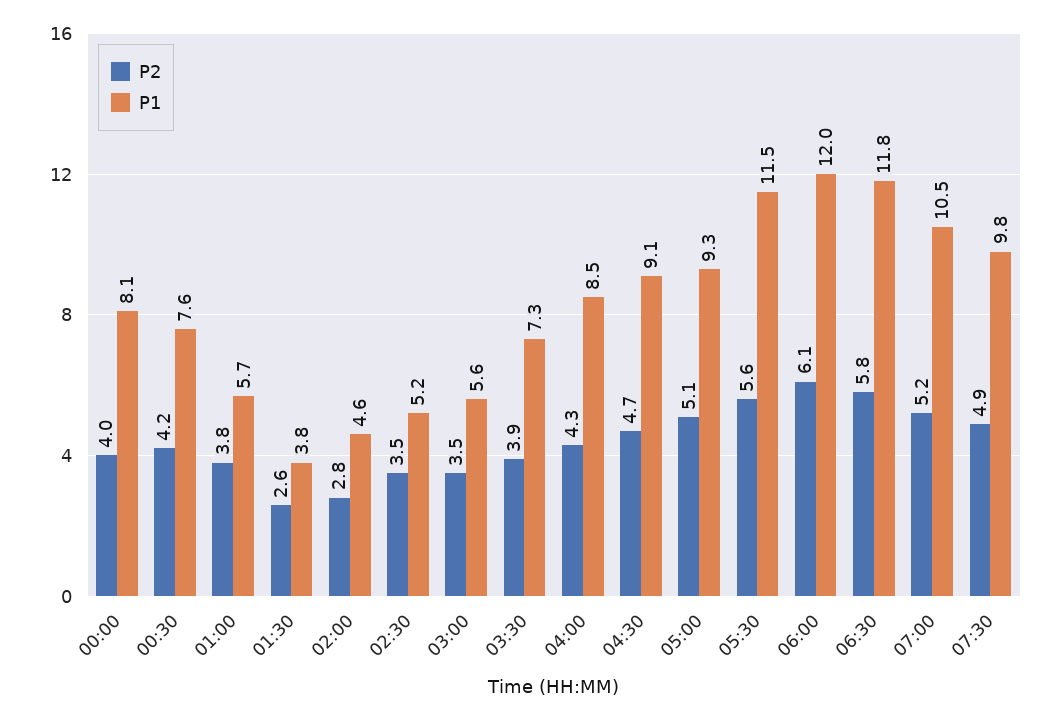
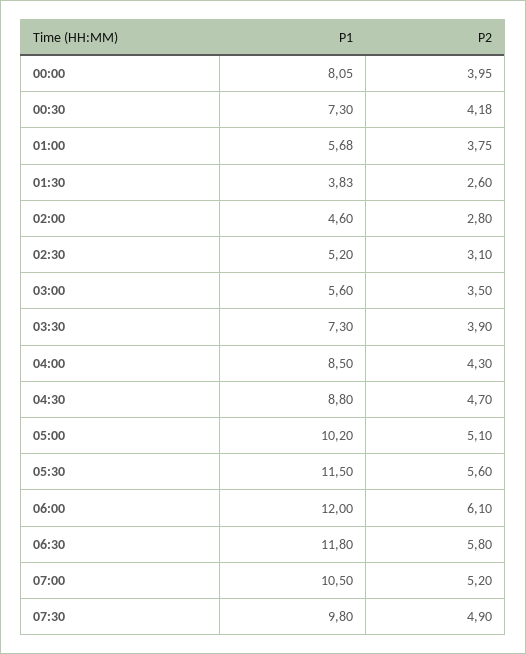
P1, 00:30: 7.6 -> 7.3
P2, 02:30: 3.5 -> 3.1
P1, 04:30: 9.1 -> 8.8
P1, 05:00: 9.3 -> 10.2

